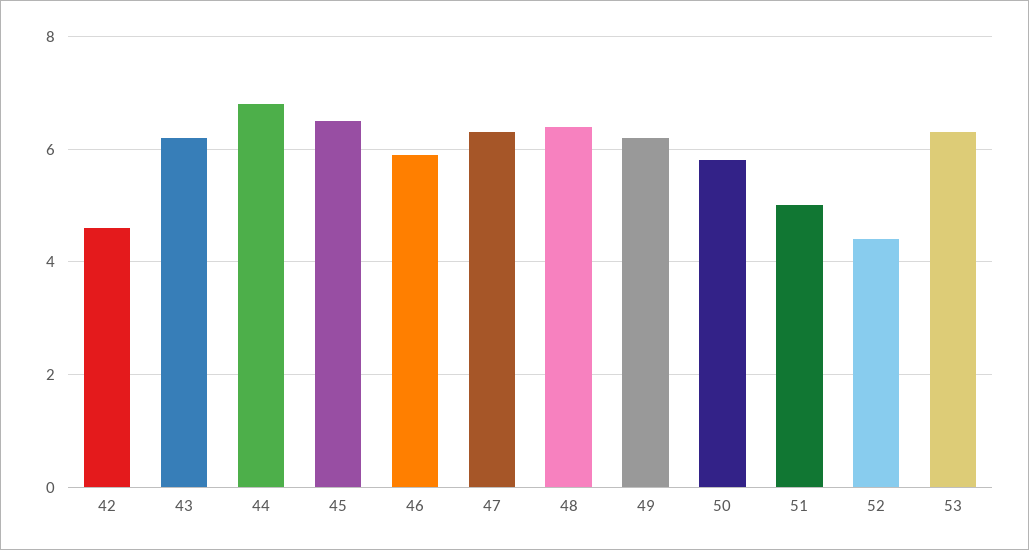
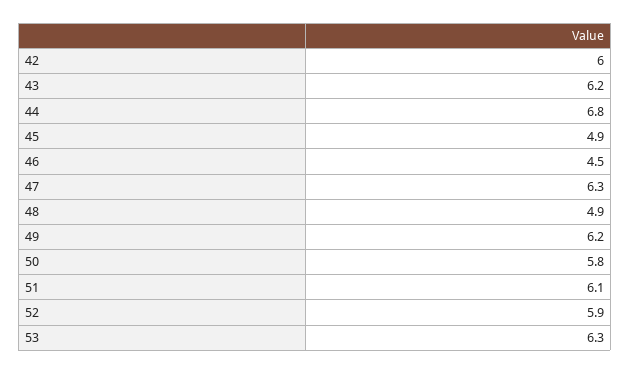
42: 4.5 -> 6
45: 6.5 -> 4.9
46: 6 -> 4.5
48: 6.5 -> 4.9
51: 5 -> 6.1
52: 4.5 -> 5.9

